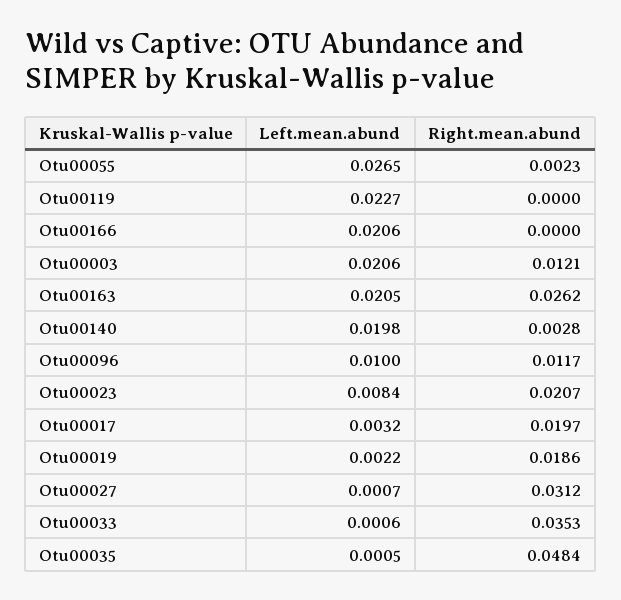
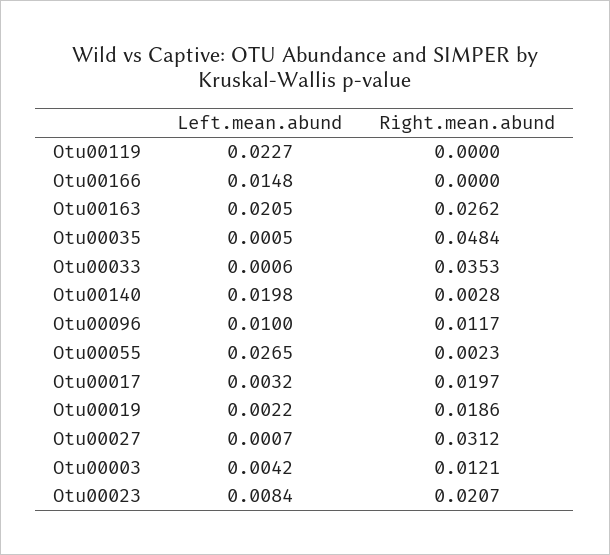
Left.mean.abund, Otu00166: 0.0206 -> 0.0148
Left.mean.abund, Otu00003: 0.0206 -> 0.0042

